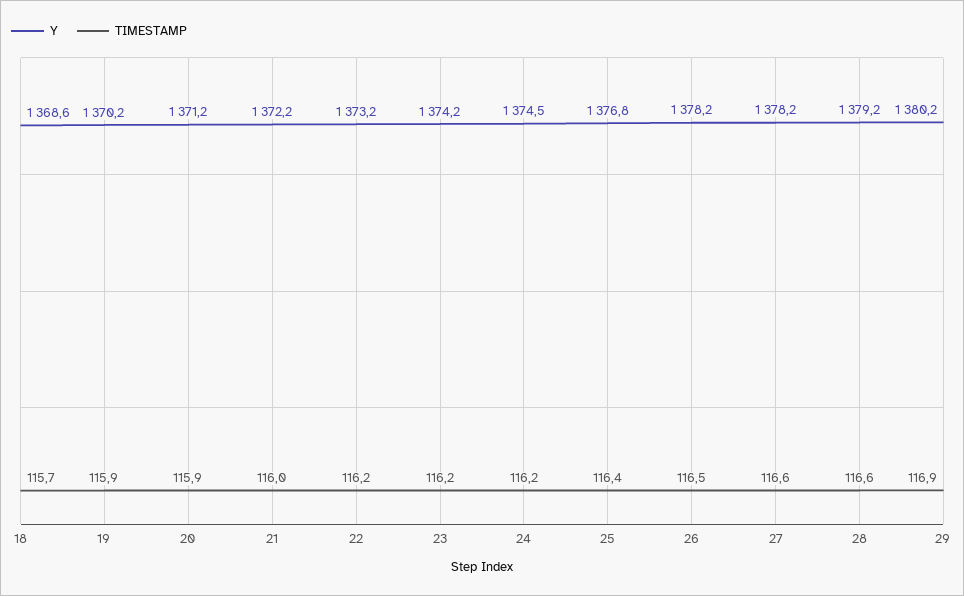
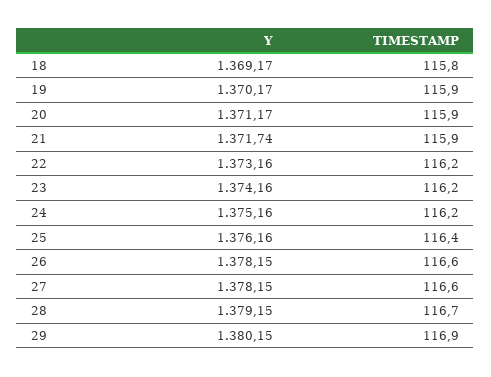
Y, 18: 1368.6 -> 1369.17
TIMESTAMP, 18: 115.7 -> 115.8
Y, 21: 1372.2 -> 1371.74
TIMESTAMP, 21: 116 -> 115.9
Y, 24: 1374.5 -> 1375.16
Y, 25: 1376.8 -> 1376.16
TIMESTAMP, 26: 116.5 -> 116.6
TIMESTAMP, 28: 116.6 -> 116.7

